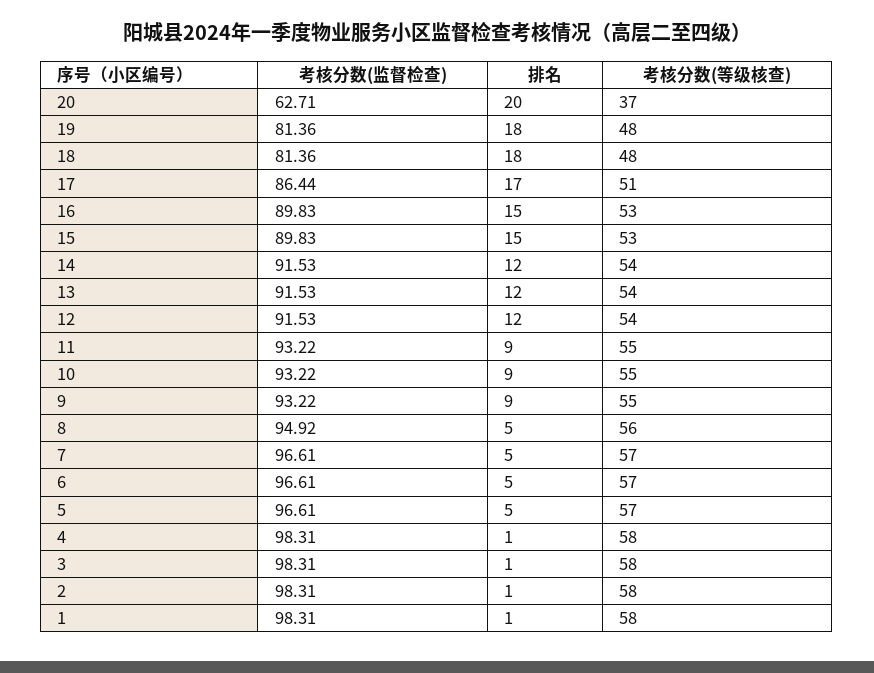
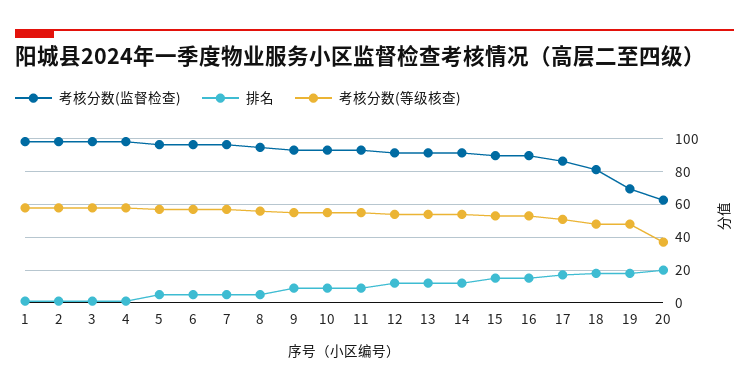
考核分数(监督检查), 19: 81.36 -> 70

